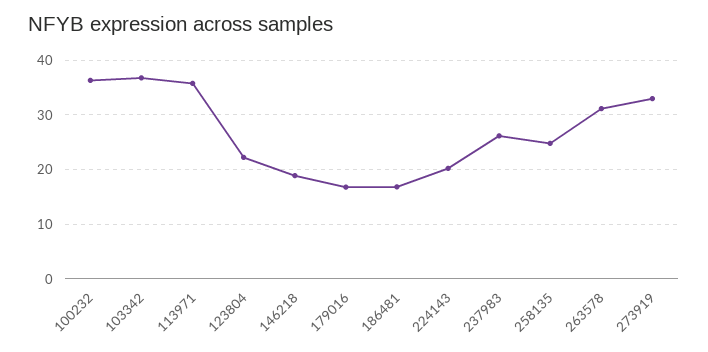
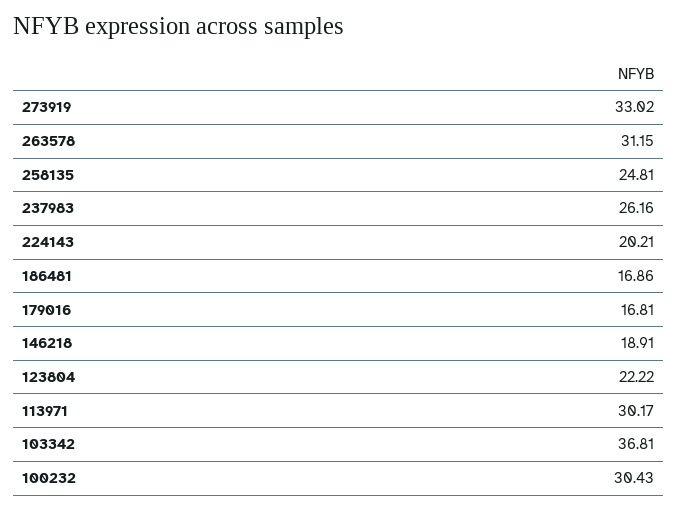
100232: 36 -> 30.43
113971: 36 -> 30.17

